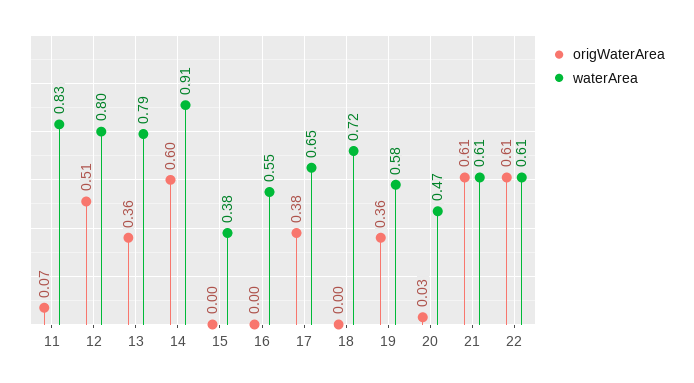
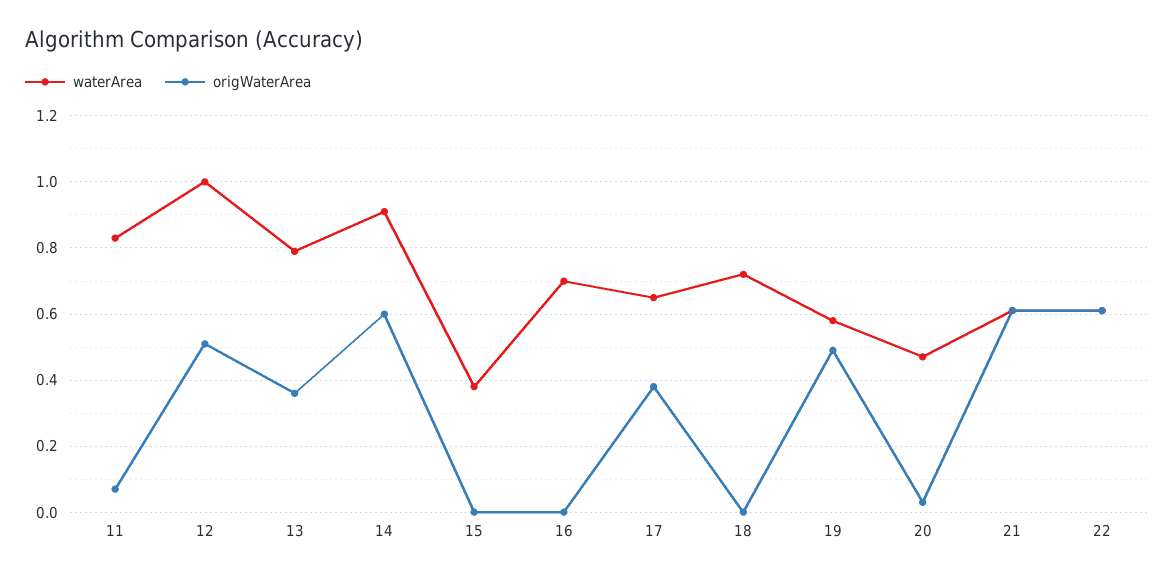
waterArea, 12: 0.8 -> 1
waterArea, 16: 0.55 -> 0.7
origWaterArea, 19: 0.36 -> 0.5

